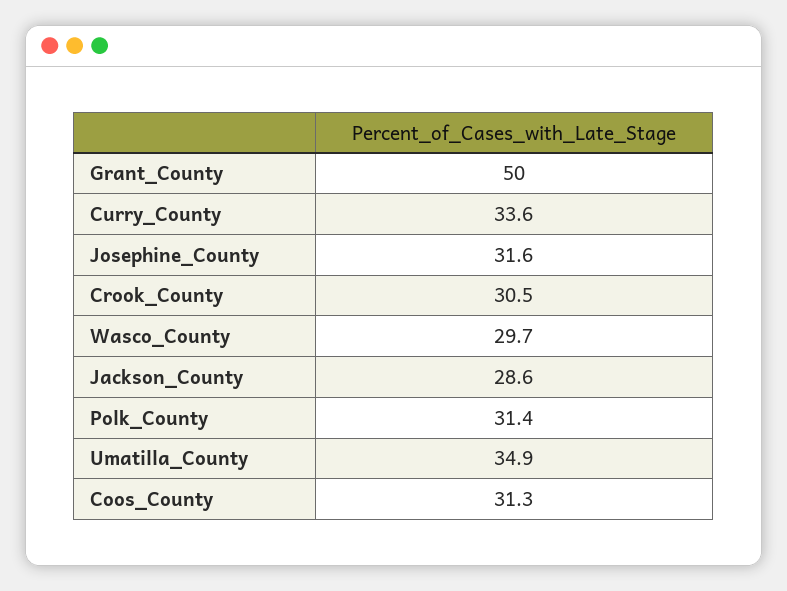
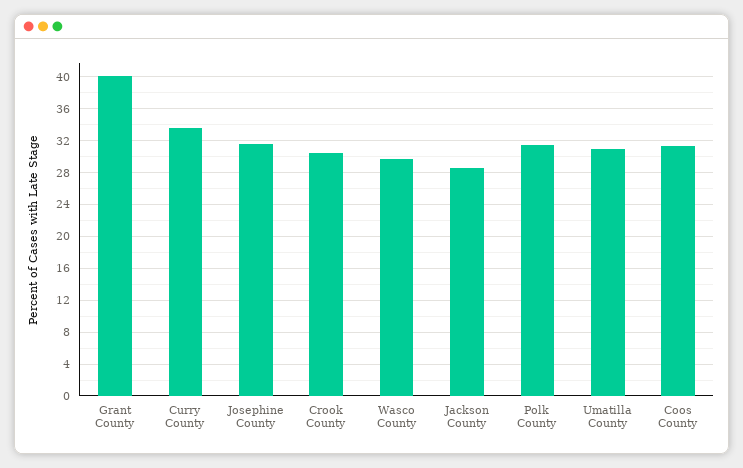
Grant_County: 50 -> 40
Umatilla_County: 34.9 -> 31

